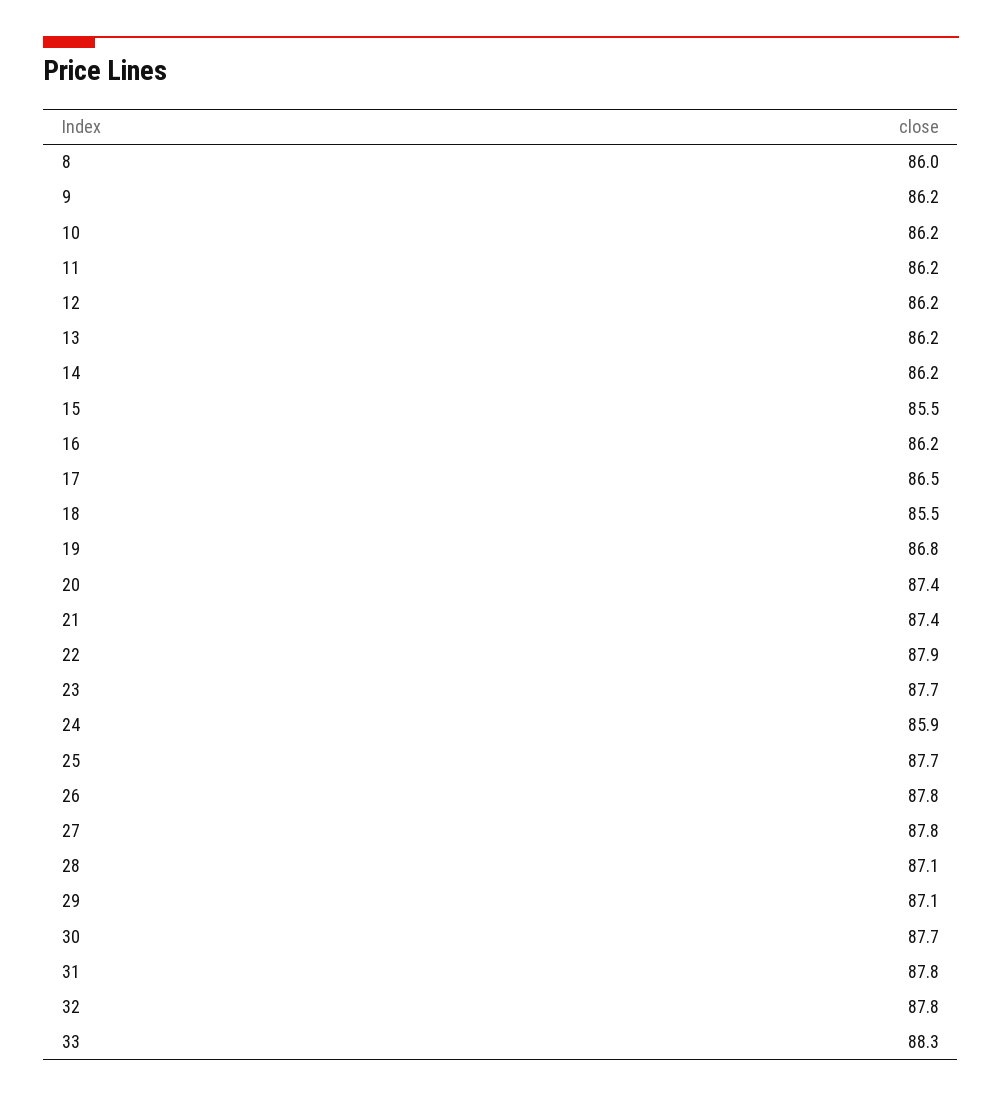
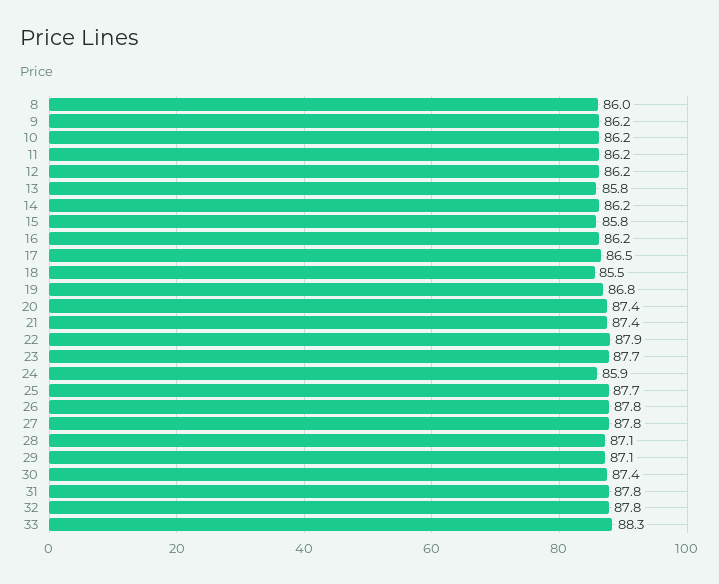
13: 86.2 -> 85.8
15: 85.5 -> 85.8
30: 87.7 -> 87.4

